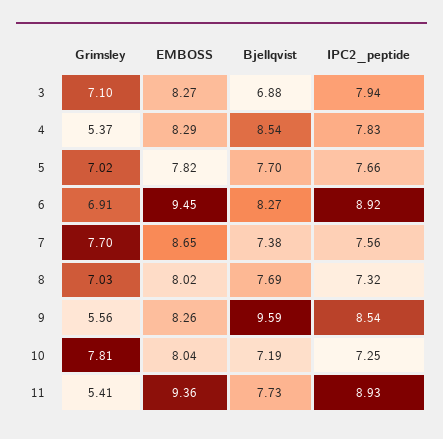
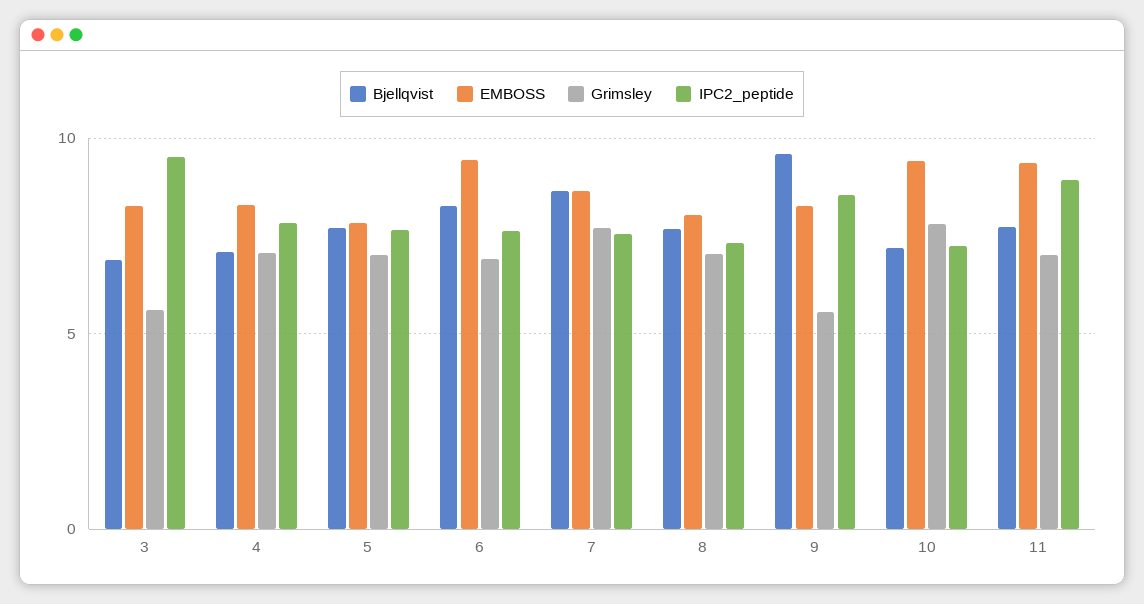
Grimsley, 3: 7.1 -> 5.5
IPC2_peptide, 3: 7.94 -> 9.5
Grimsley, 4: 5.37 -> 7
Bjellqvist, 4: 8.54 -> 7
IPC2_peptide, 6: 8.92 -> 7.5
Bjellqvist, 7: 7.38 -> 8.5
EMBOSS, 10: 8.04 -> 9.5
Grimsley, 11: 5.41 -> 7

